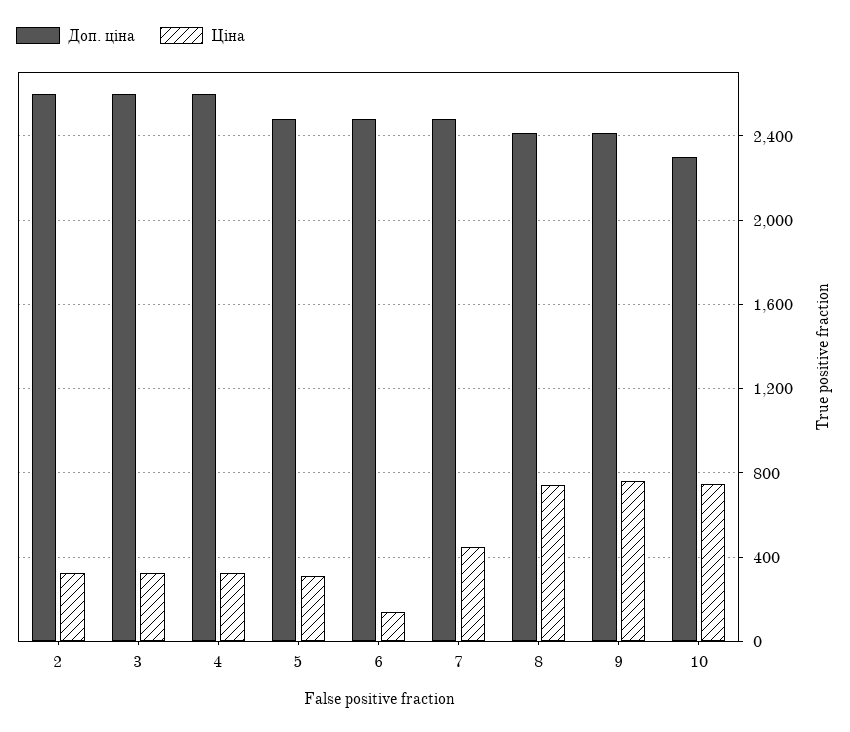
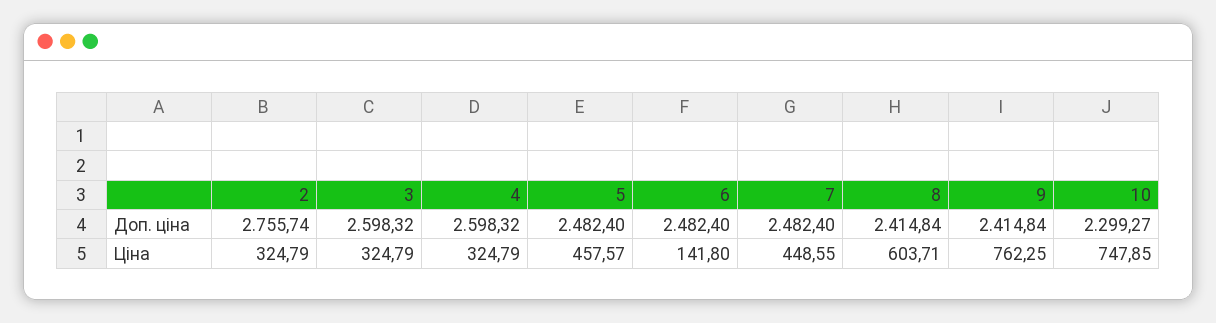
Доп. ціна, 2: 2600 -> 2755.74
Ціна, 5: 300 -> 457.57
Ціна, 8: 750 -> 603.71

